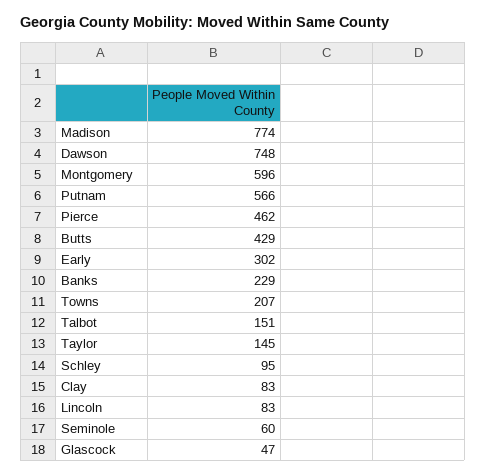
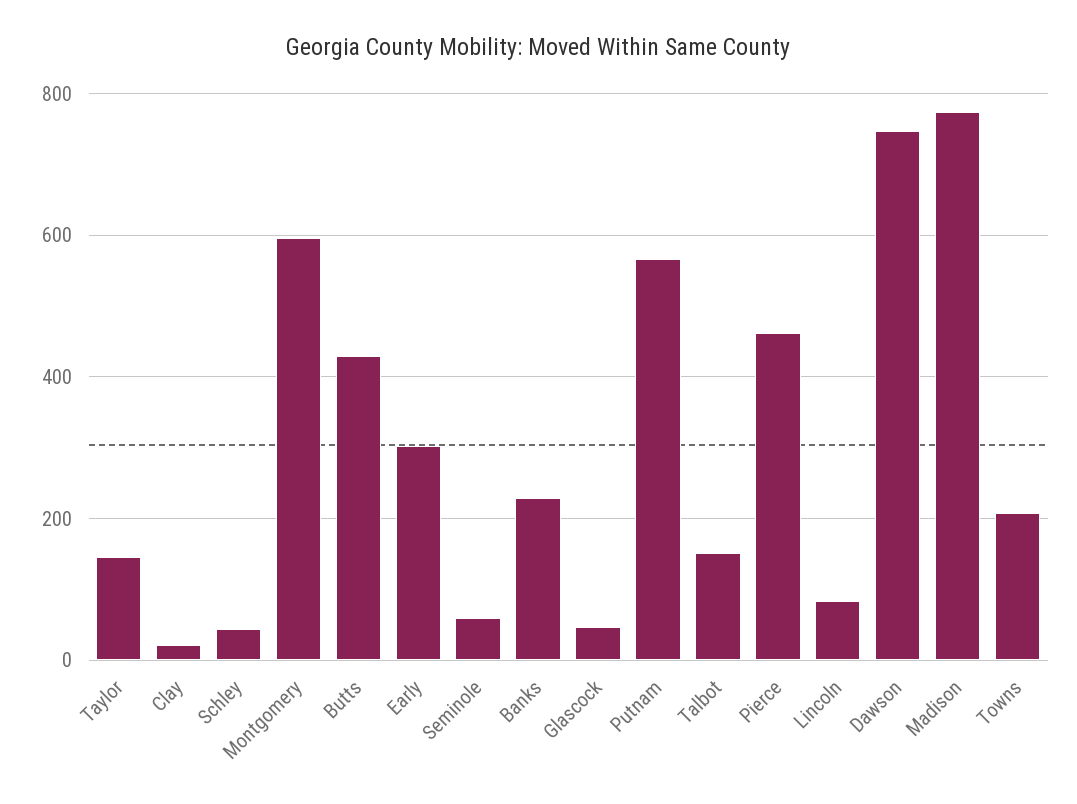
Schley: 95 -> 40
Clay: 83 -> 20

